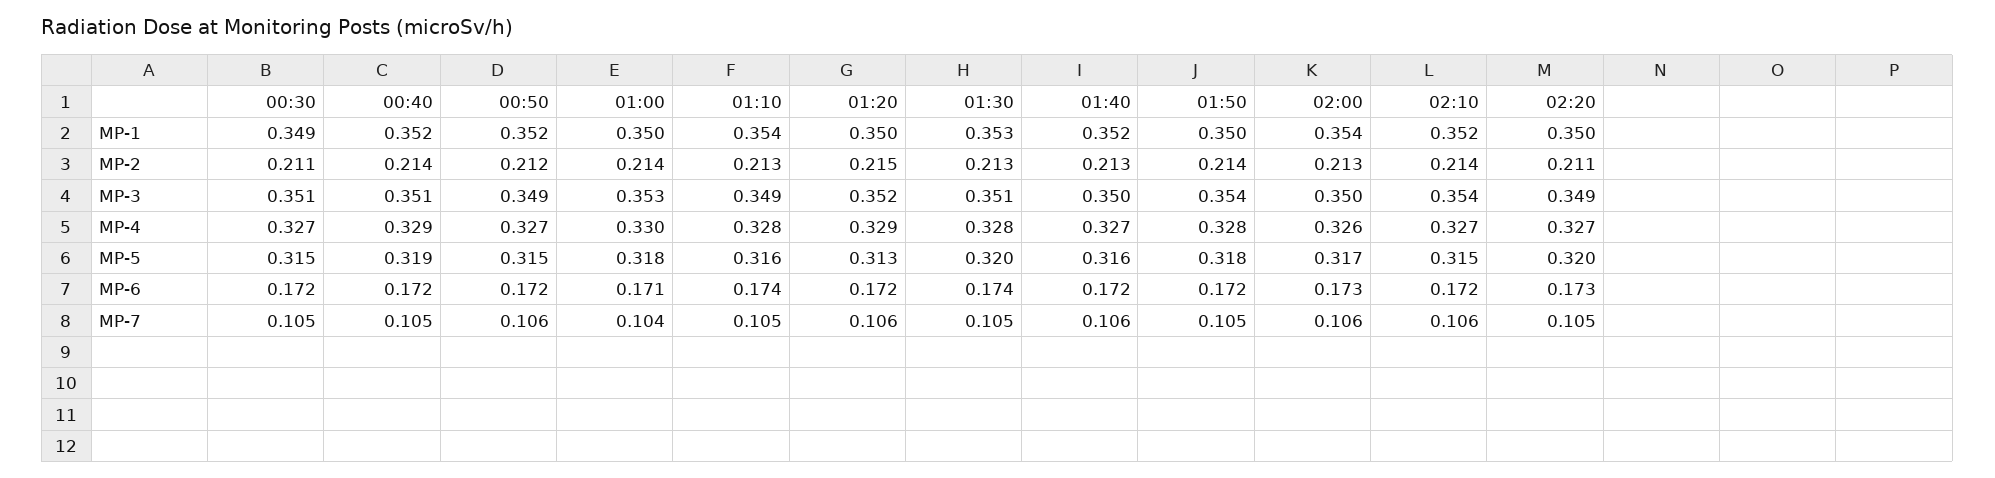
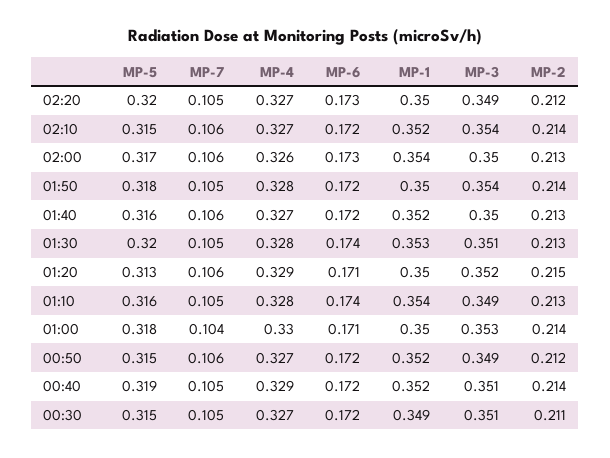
02:20, MP-2: 0.211 -> 0.212
01:20, MP-6: 0.172 -> 0.171

